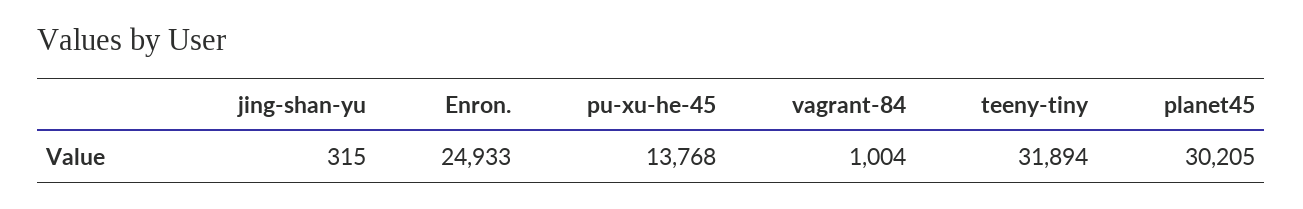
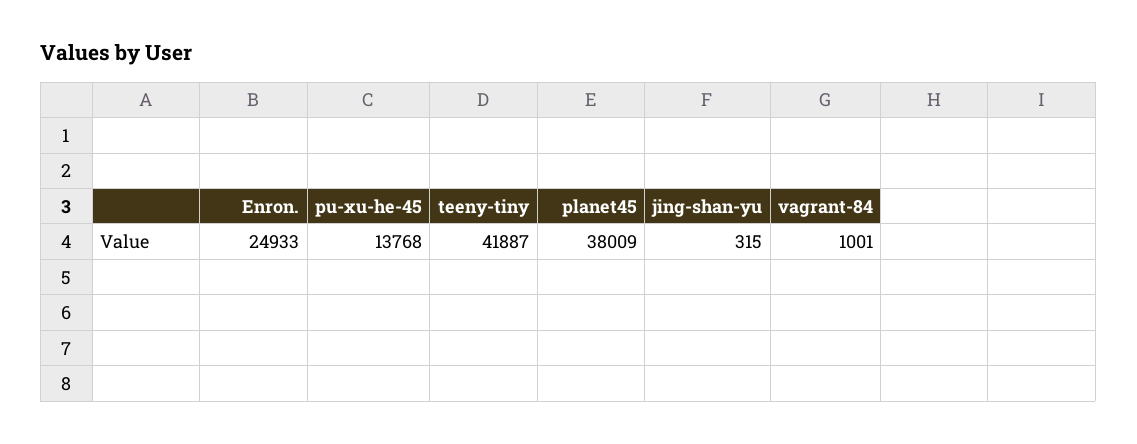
vagrant-84: 1004 -> 1001
teeny-tiny: 31894 -> 41887
planet45: 30205 -> 38009

